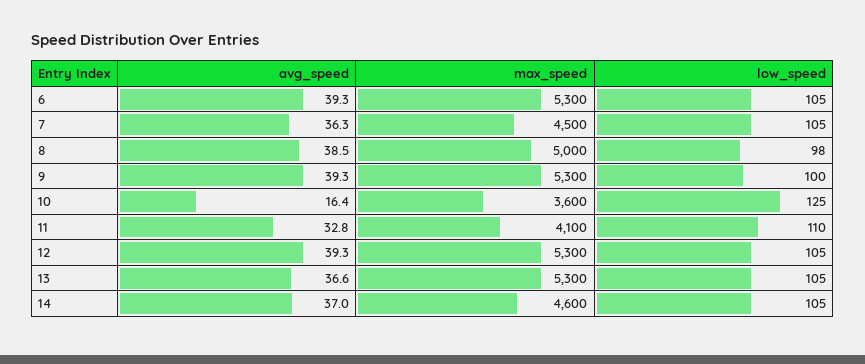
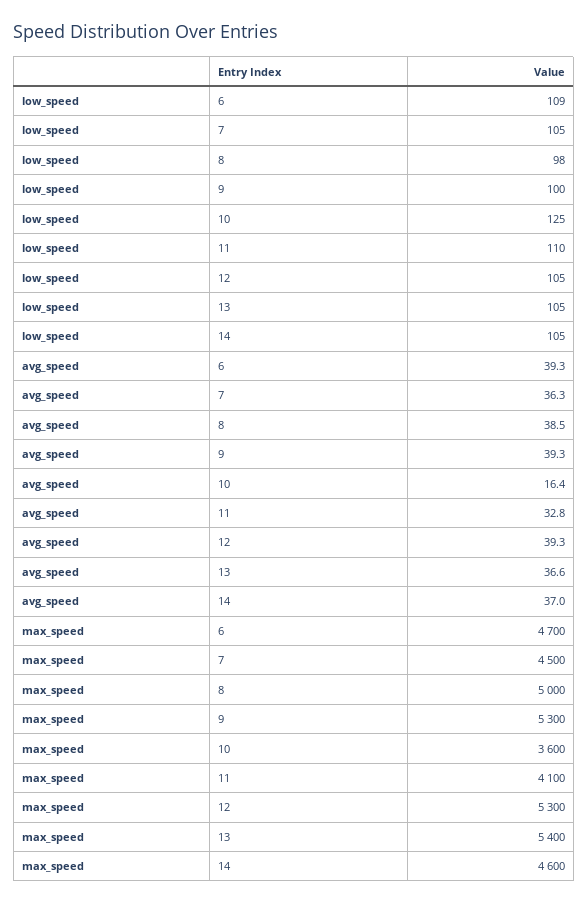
max_speed, 6: 5300 -> 4700
low_speed, 6: 105 -> 109
max_speed, 13: 5300 -> 5400

